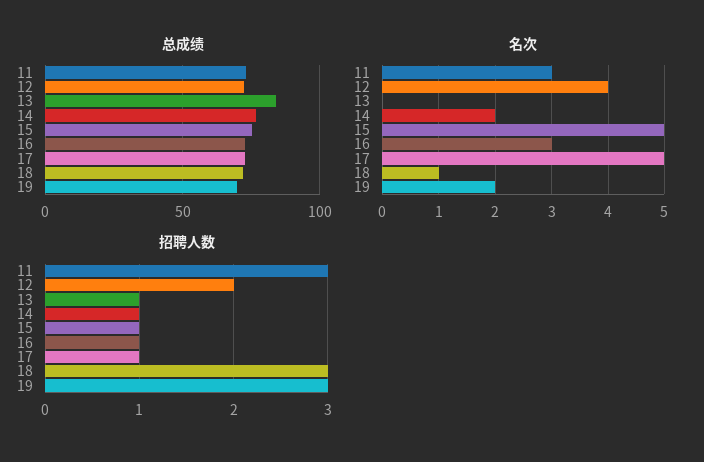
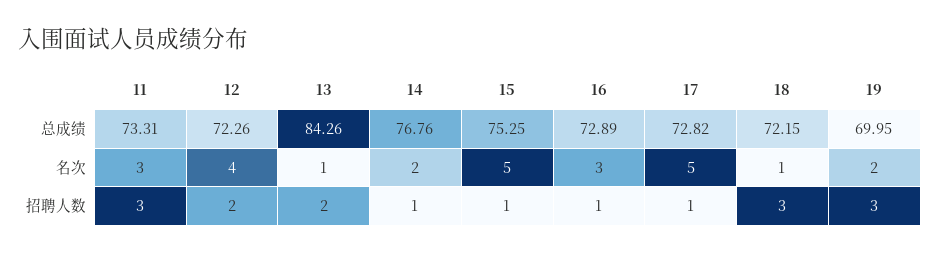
名次, 13: 0 -> 1
招聘人数, 13: 1 -> 2

